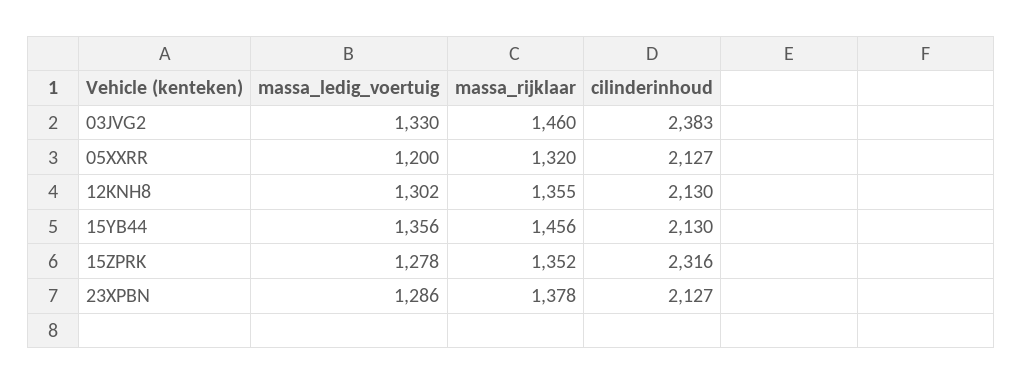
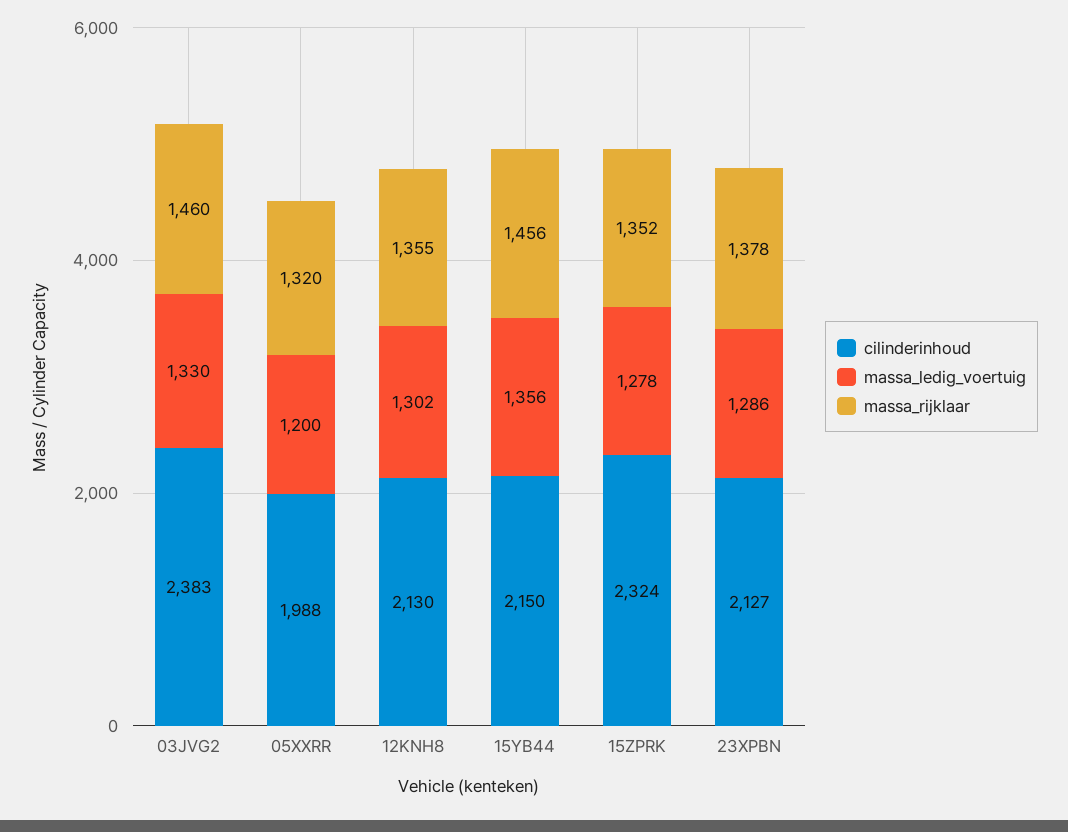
cilinderinhoud, 05XXRR: 2127 -> 1988
cilinderinhoud, 15YB44: 2130 -> 2150
cilinderinhoud, 15ZPRK: 2316 -> 2324

